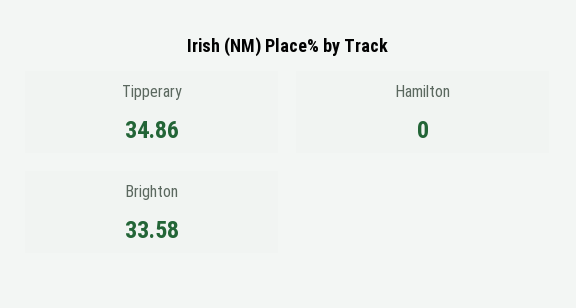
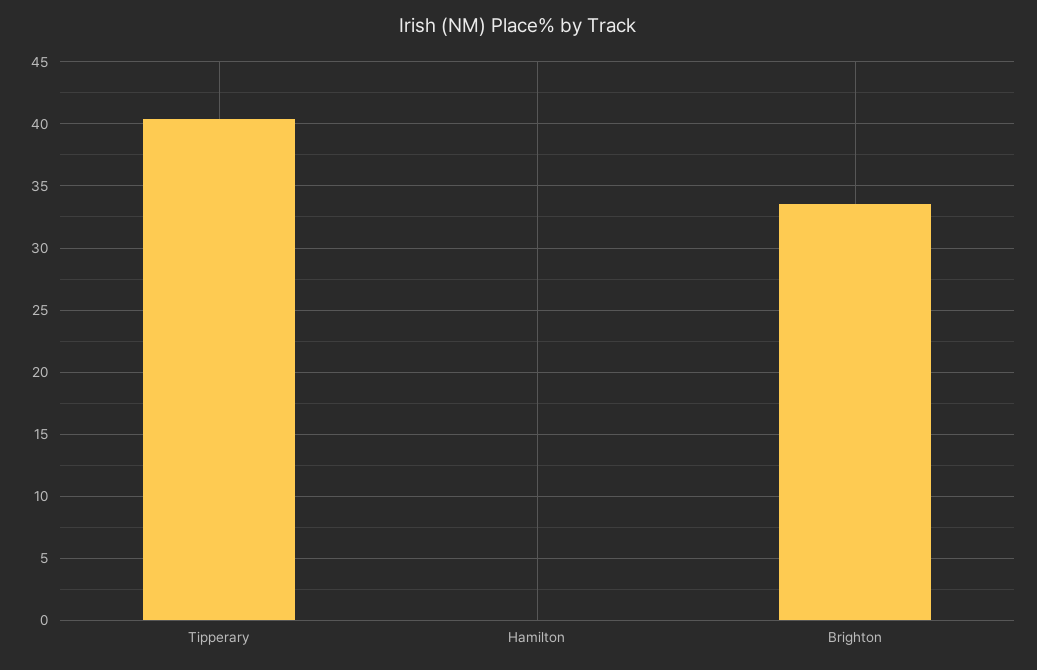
Tipperary: 34.86 -> 40.5

